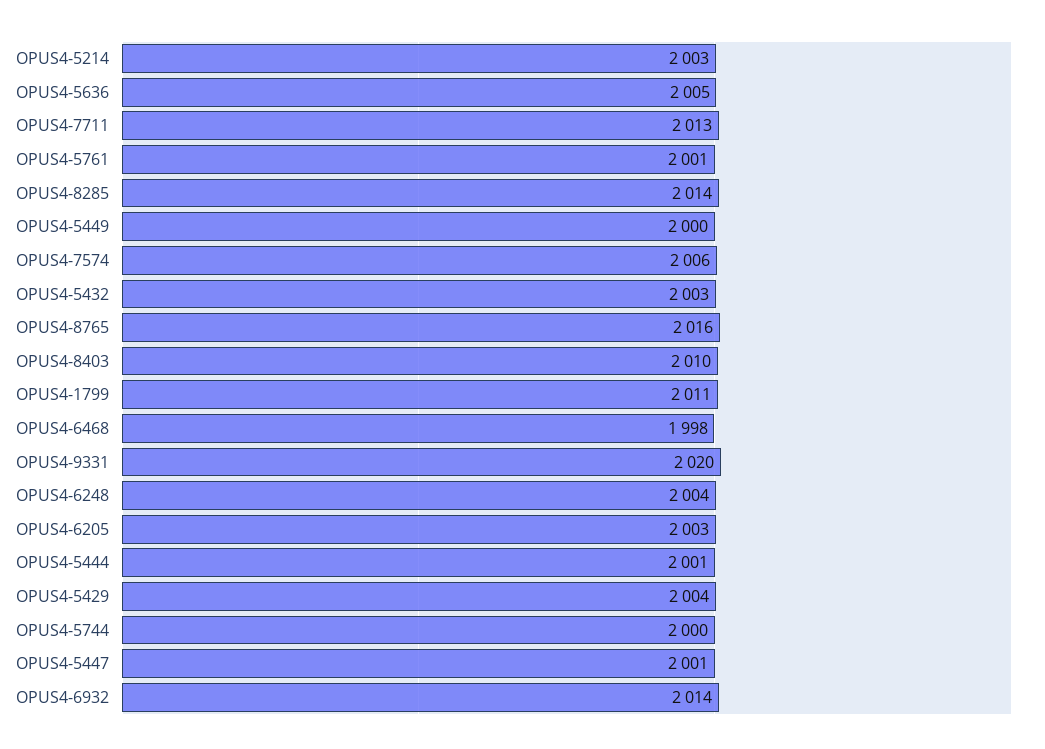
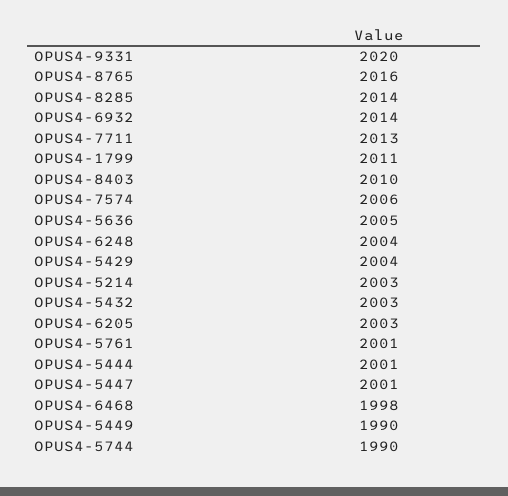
OPUS4-5449: 2000 -> 1990
OPUS4-5744: 2000 -> 1990

